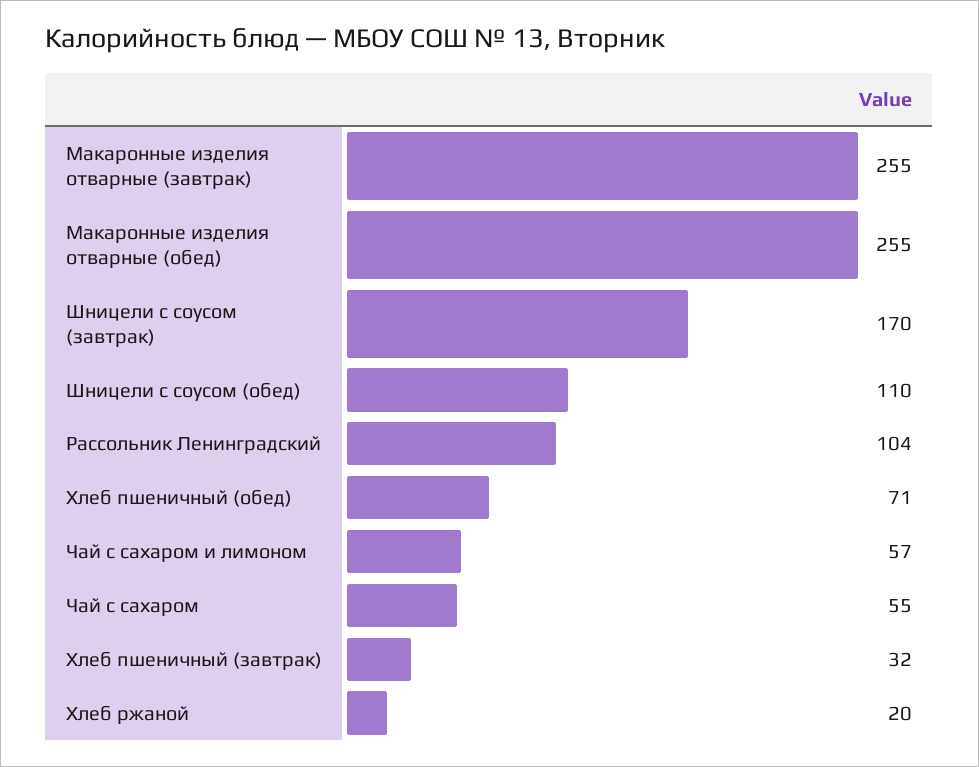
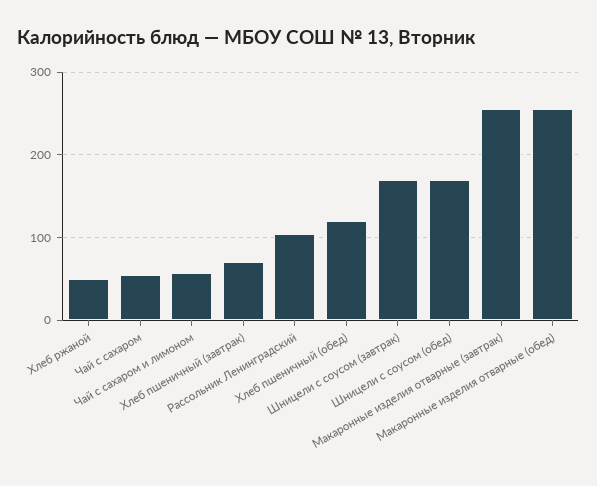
Шницели с соусом (обед): 110 -> 170
Хлеб пшеничный (обед): 71 -> 120
Хлеб пшеничный (завтрак): 32 -> 70
Хлеб ржаной: 20 -> 50

